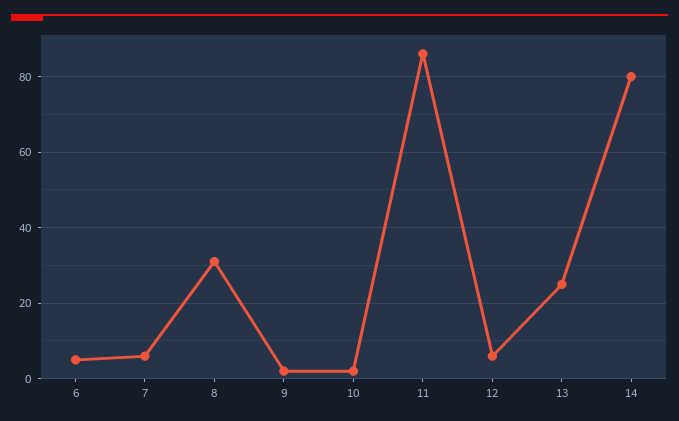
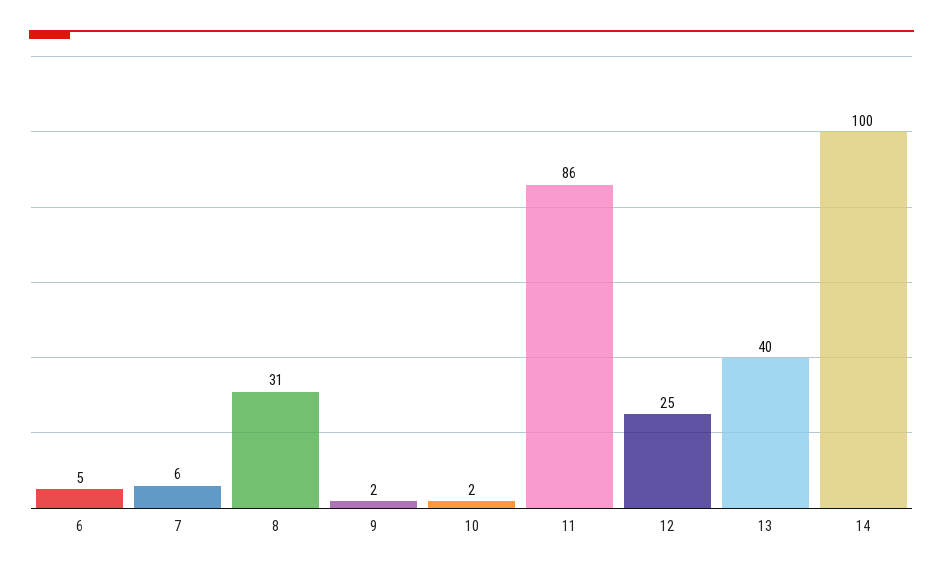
12: 5 -> 25
13: 25 -> 40
14: 80 -> 100

